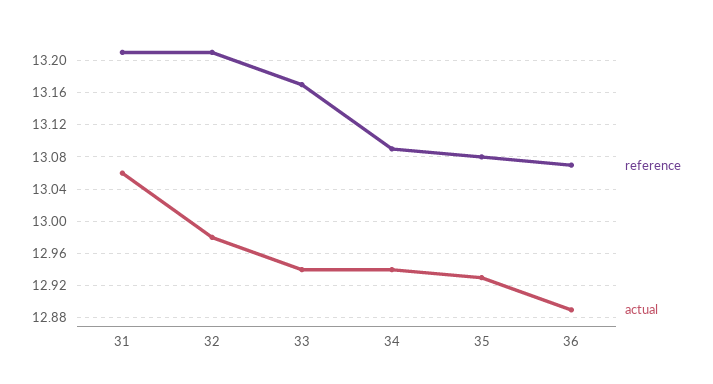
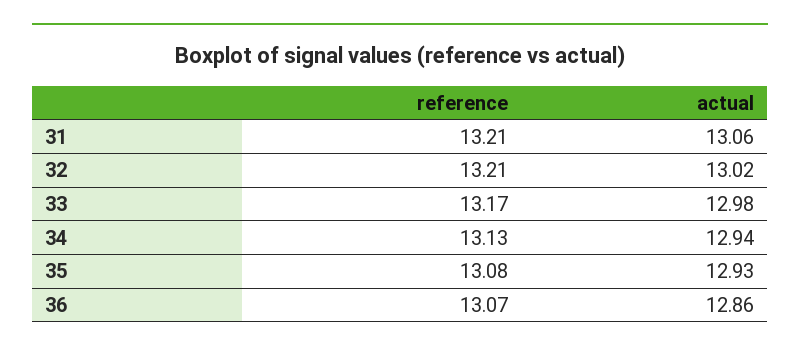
actual, 32: 12.98 -> 13.02
actual, 33: 12.94 -> 12.98
reference, 34: 13.09 -> 13.13
actual, 36: 12.89 -> 12.86

